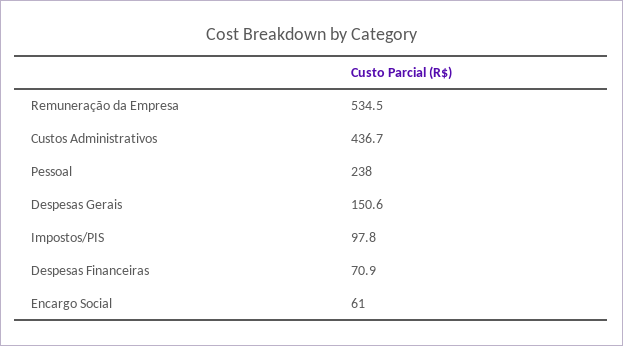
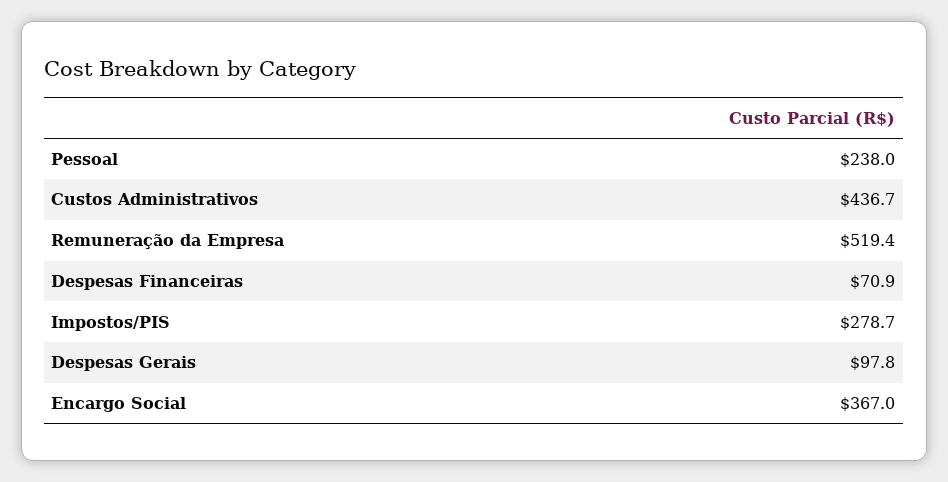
Remuneração da Empresa: 534.5 -> 519.4
Despesas Gerais: 150.6 -> 97.8
Impostos/PIS: 97.8 -> 278.7
Encargo Social: 61 -> 367

